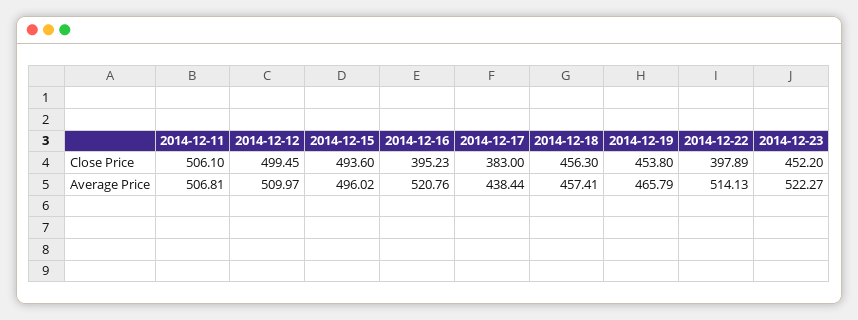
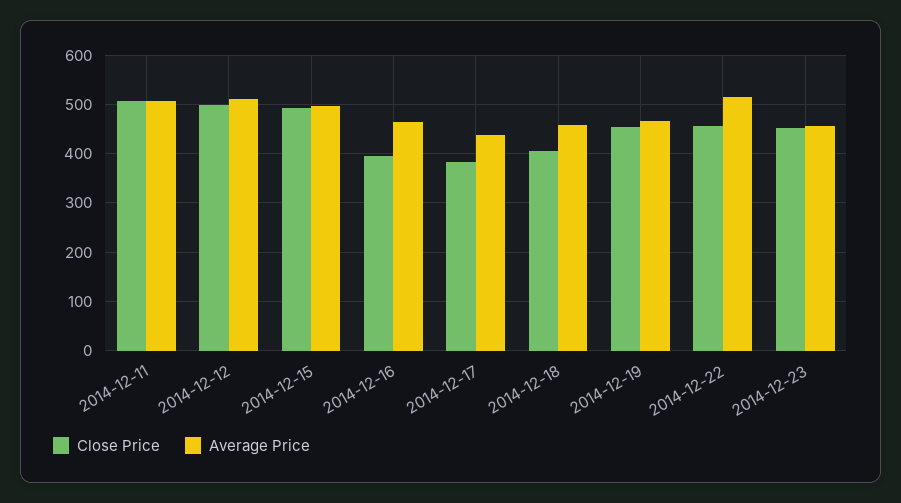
Close Price, 2014-12-18: 456.3 -> 400
Close Price, 2014-12-22: 397.89 -> 460
Average Price, 2014-12-16: 520.76 -> 460
Average Price, 2014-12-23: 522.27 -> 460

